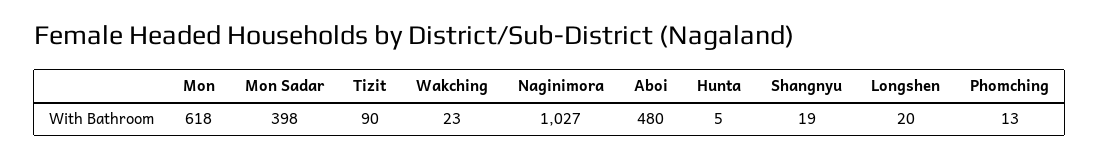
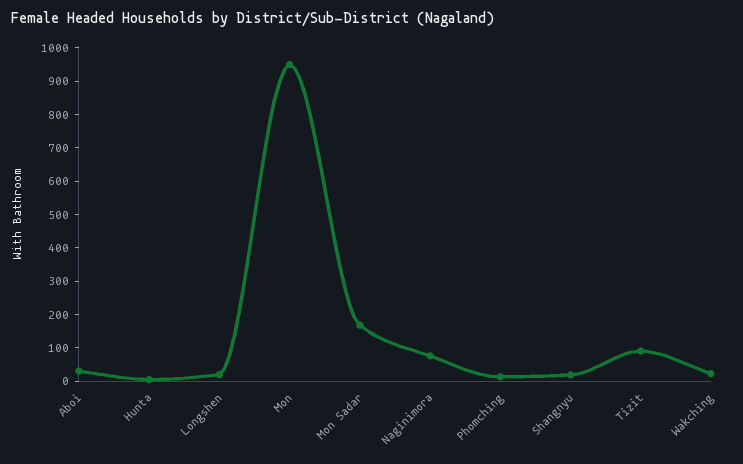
Mon: 618 -> 950
Mon Sadar: 398 -> 175
Naginimora: 1027 -> 75
Aboi: 480 -> 25

